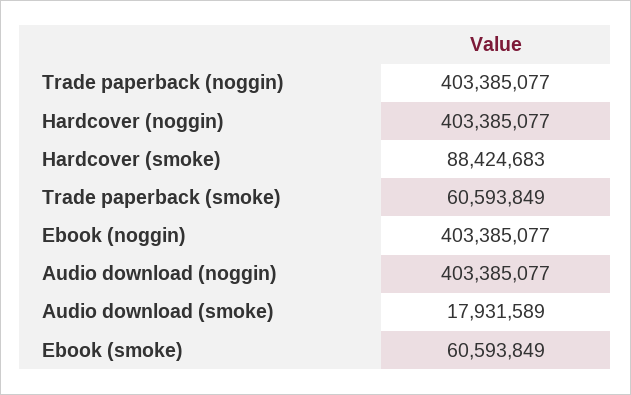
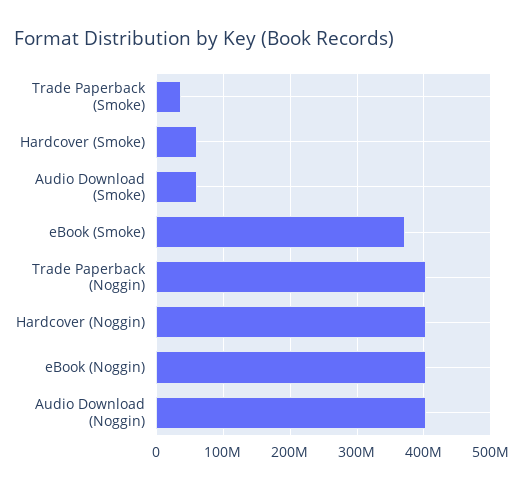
Hardcover (smoke): 88424683 -> 60000000
Trade paperback (smoke): 60593849 -> 40000000
Audio download (smoke): 17931589 -> 60000000
Ebook (smoke): 60593849 -> 370000000

